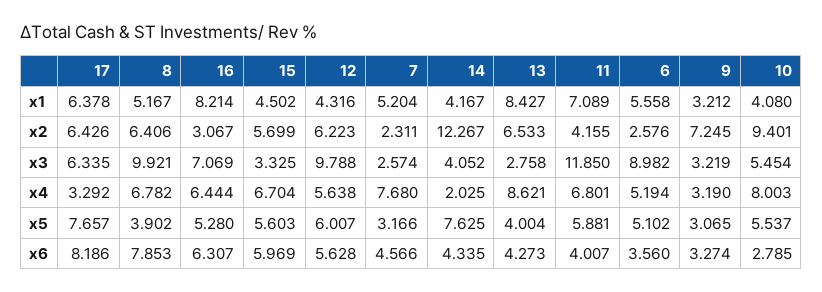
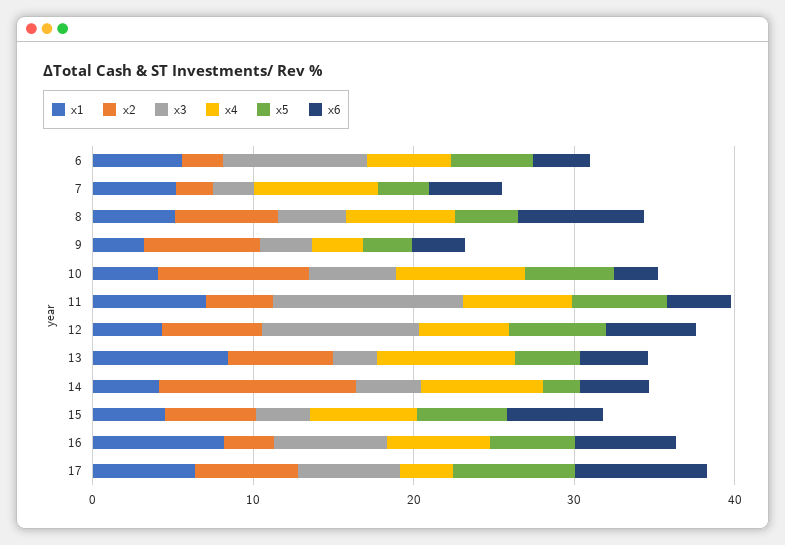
x3, 8: 9.921 -> 4
x4, 14: 2.025 -> 8
x5, 14: 7.625 -> 2

